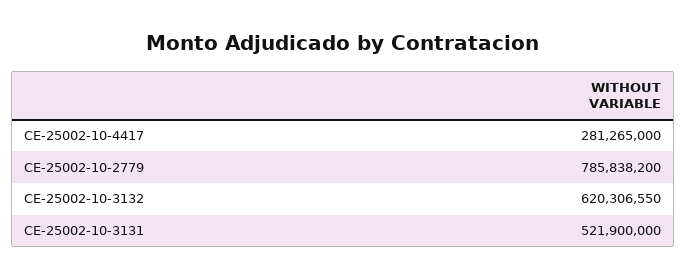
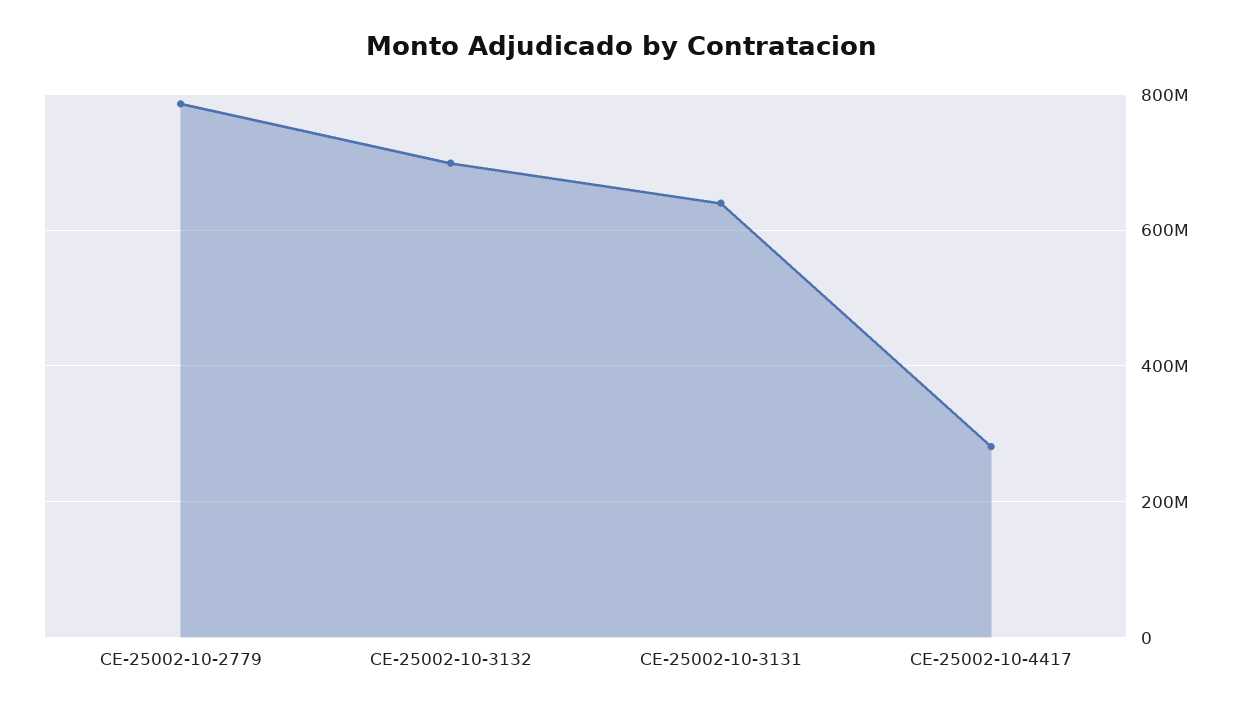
CE-25002-10-3132: 620306550 -> 700000000
CE-25002-10-3131: 521900000 -> 640000000

